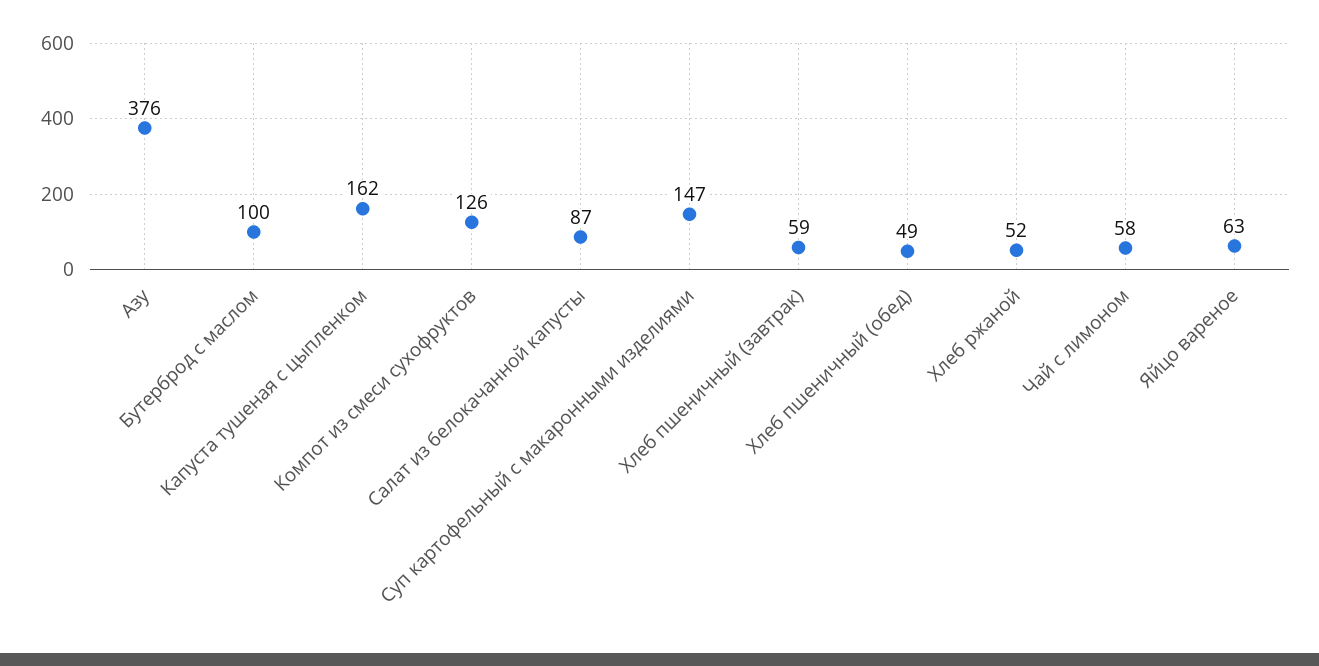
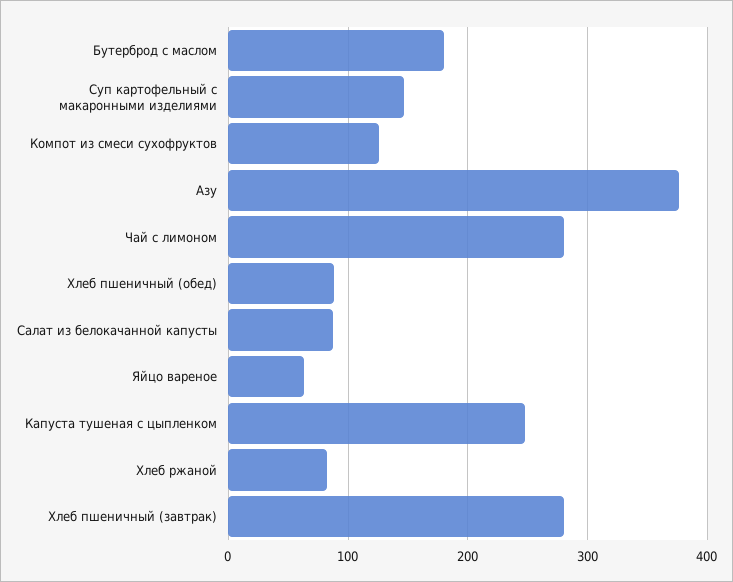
Бутерброд с маслом: 100 -> 180
Капуста тушеная с цыпленком: 162 -> 250
Хлеб пшеничный (завтрак): 59 -> 280
Хлеб пшеничный (обед): 49 -> 90
Хлеб ржаной: 52 -> 80
Чай с лимоном: 58 -> 280

